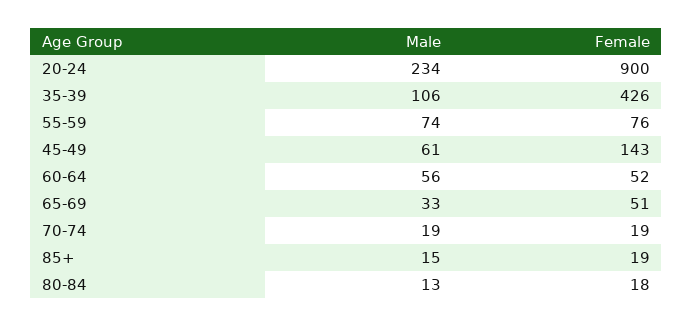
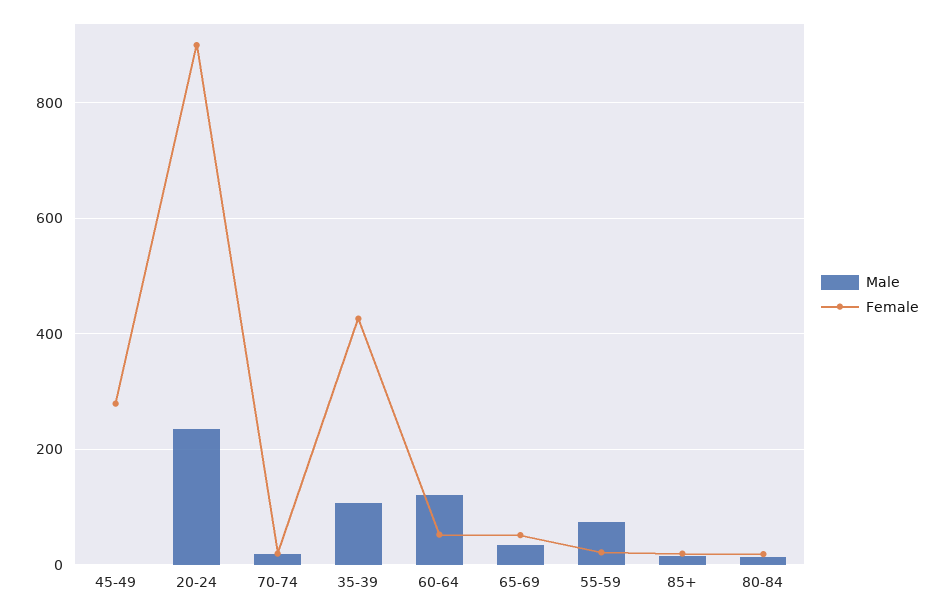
Female, 55-59: 76 -> 20
Male, 45-49: 61 -> 0
Female, 45-49: 143 -> 280
Male, 60-64: 56 -> 120

